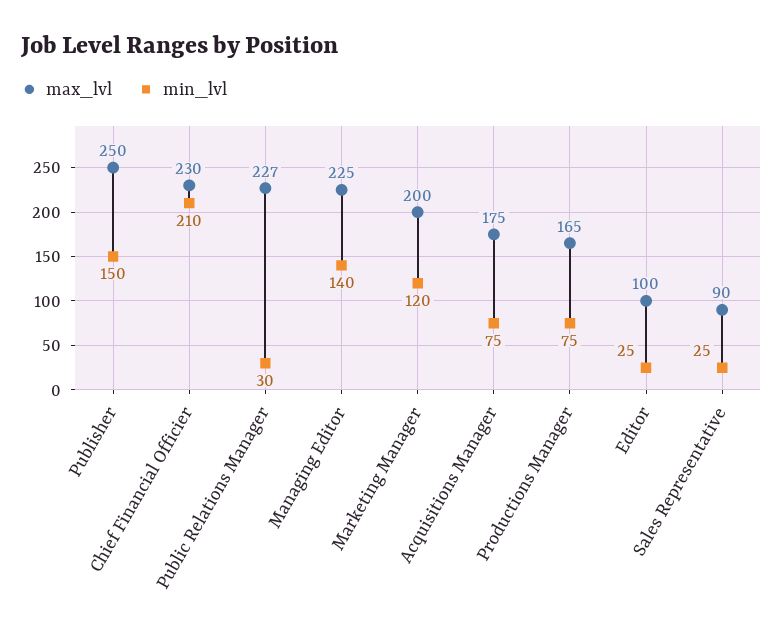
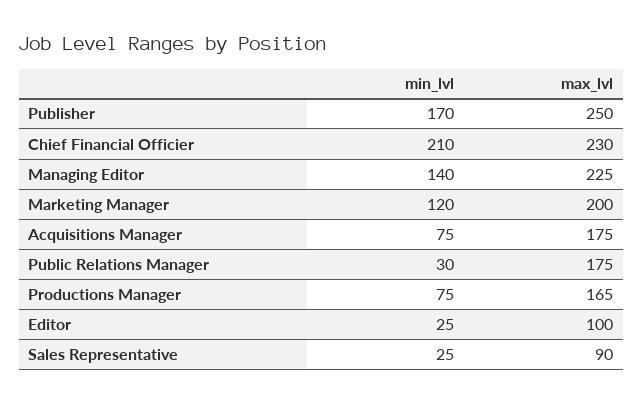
min_lvl, Publisher: 150 -> 170
max_lvl, Public Relations Manager: 227 -> 175

